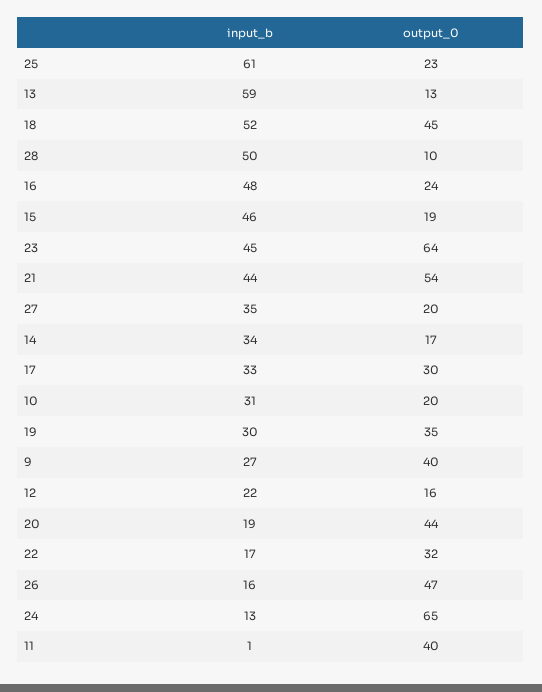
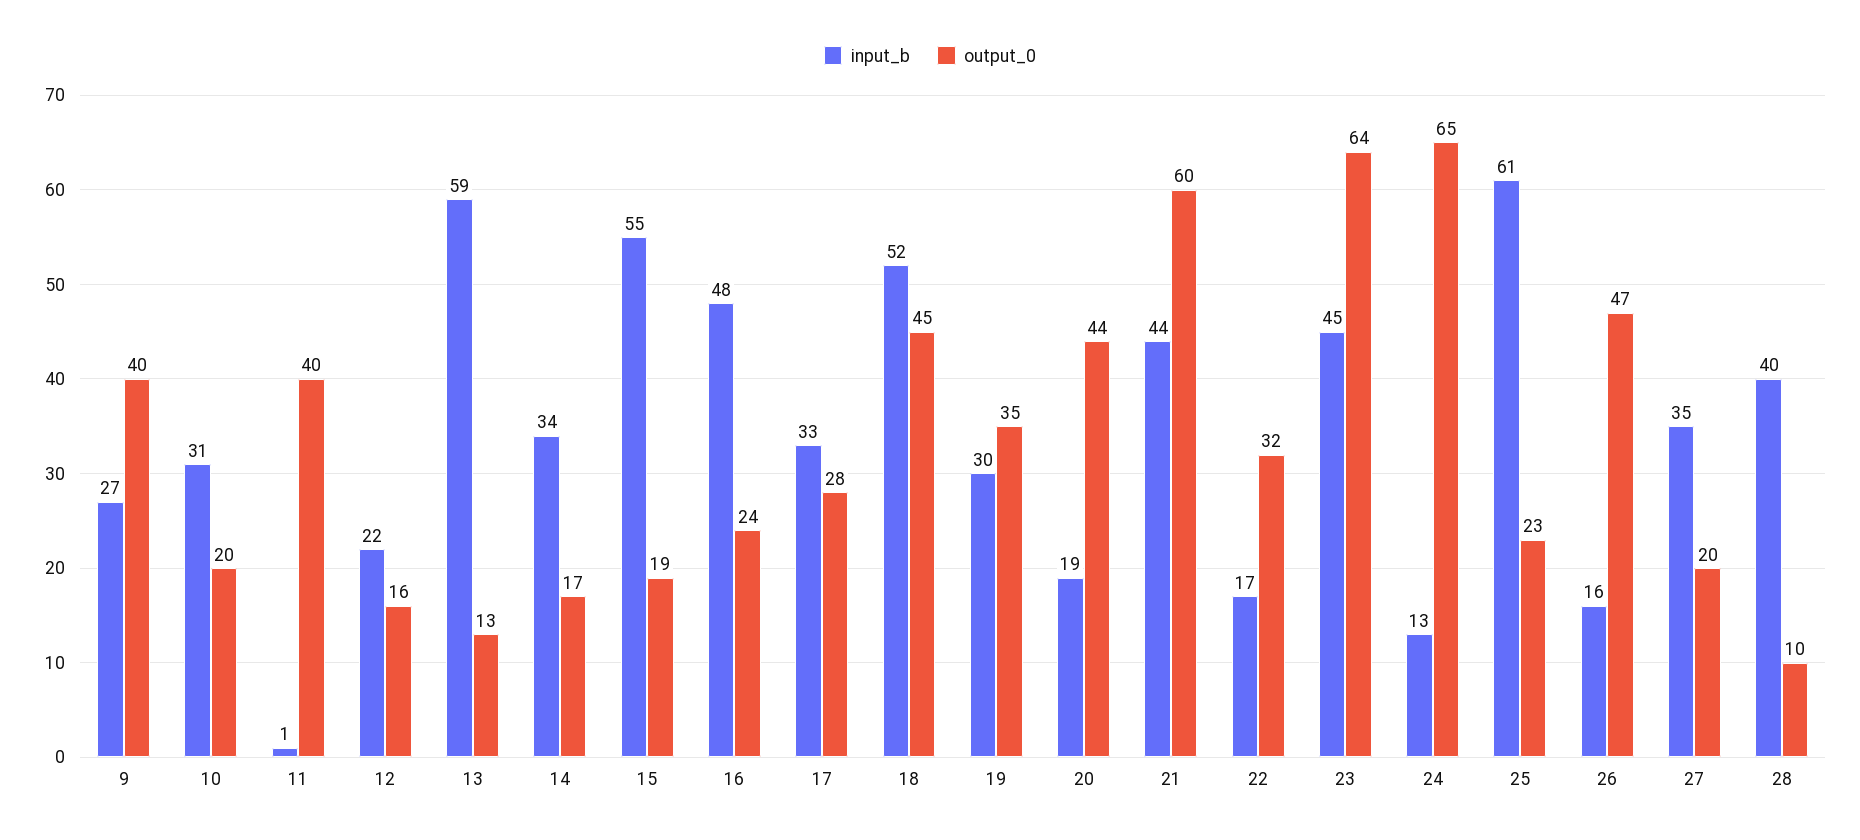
input_b, 28: 50 -> 40
input_b, 15: 46 -> 55
output_0, 21: 54 -> 60
output_0, 17: 30 -> 28

